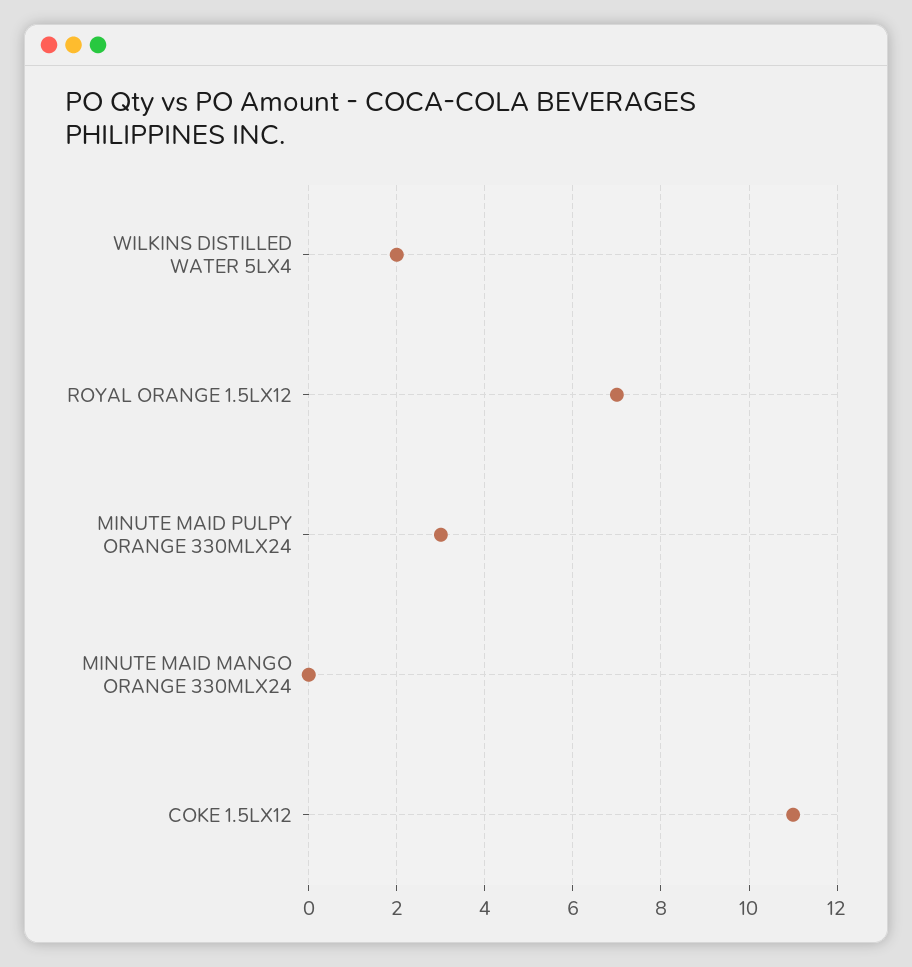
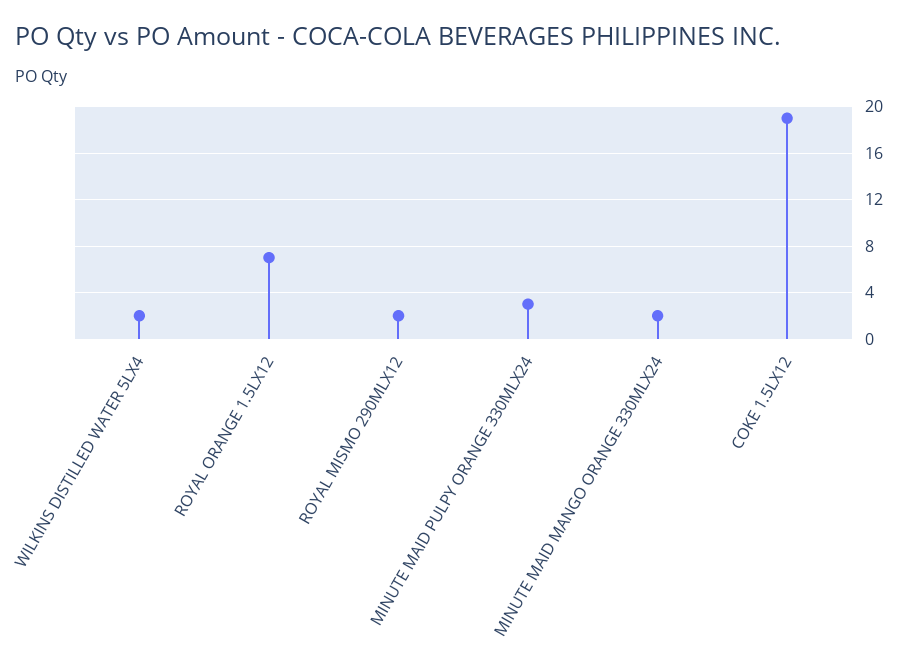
MINUTE MAID MANGO ORANGE 330MLX24: 0 -> 2
COKE 1.5LX12: 11 -> 19
ROYAL MISMO 290MLX12: none -> 2

